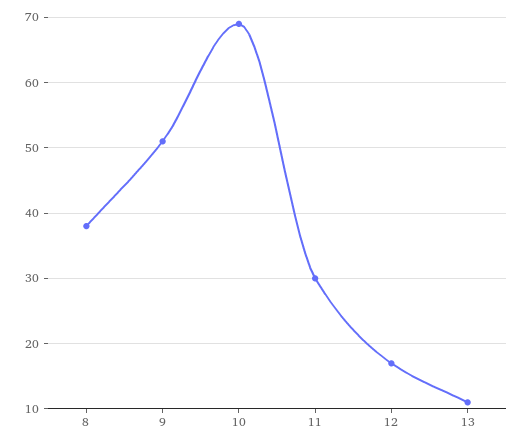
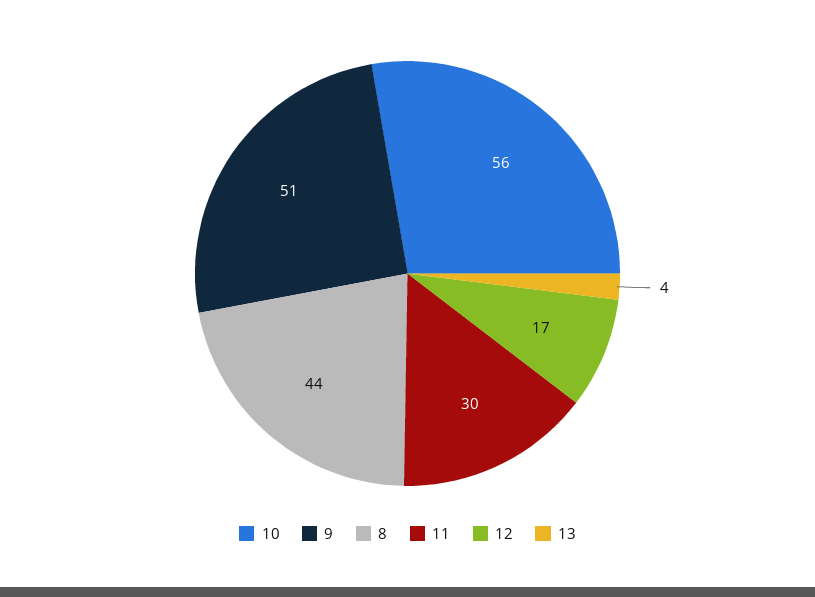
8: 38 -> 44
10: 69 -> 56
13: 11 -> 4

